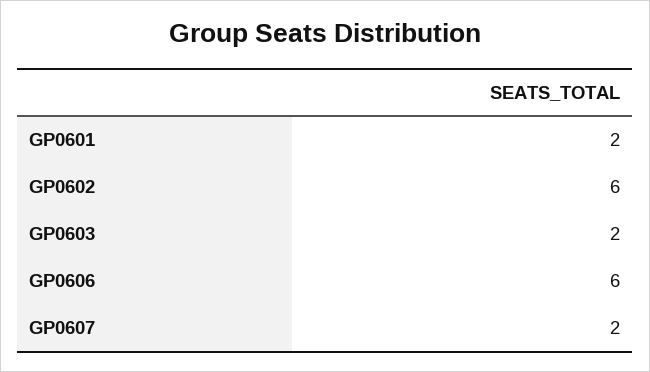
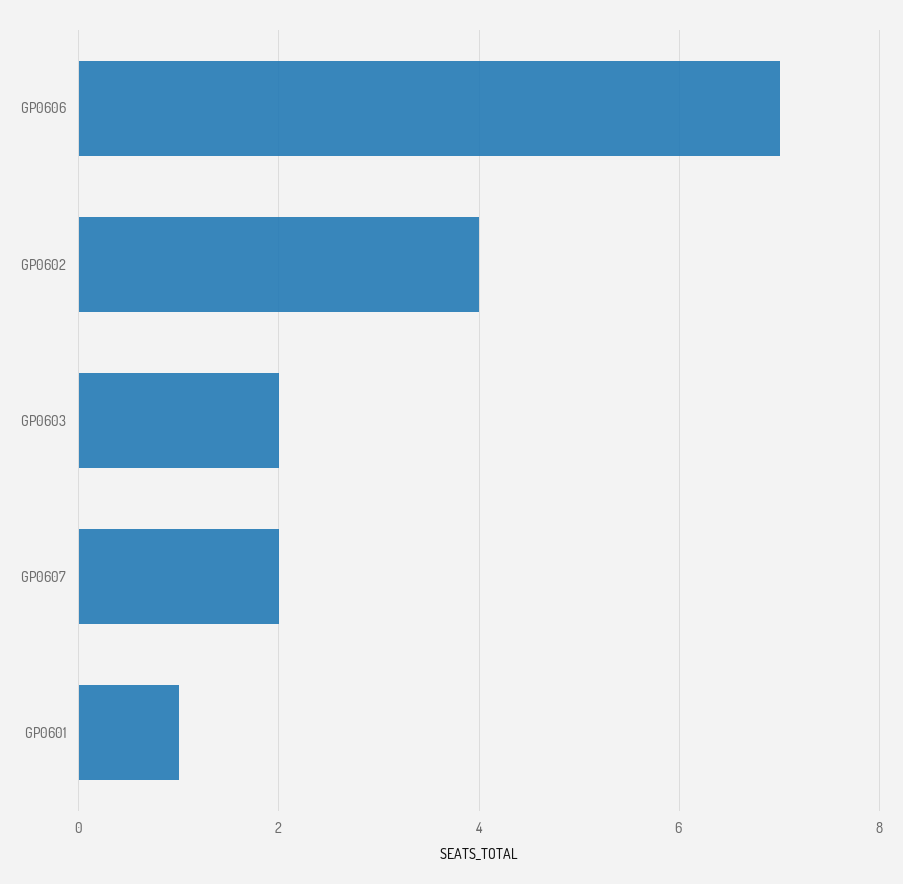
GP0601: 2 -> 1
GP0602: 6 -> 4
GP0606: 6 -> 7

